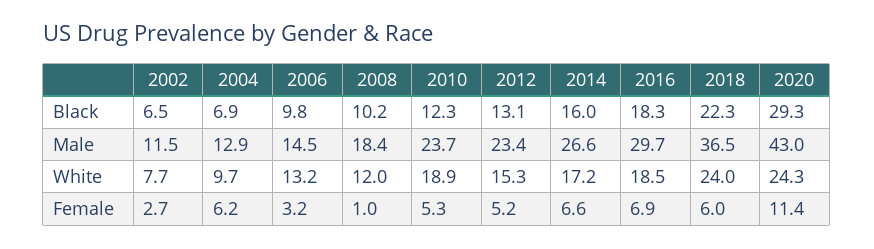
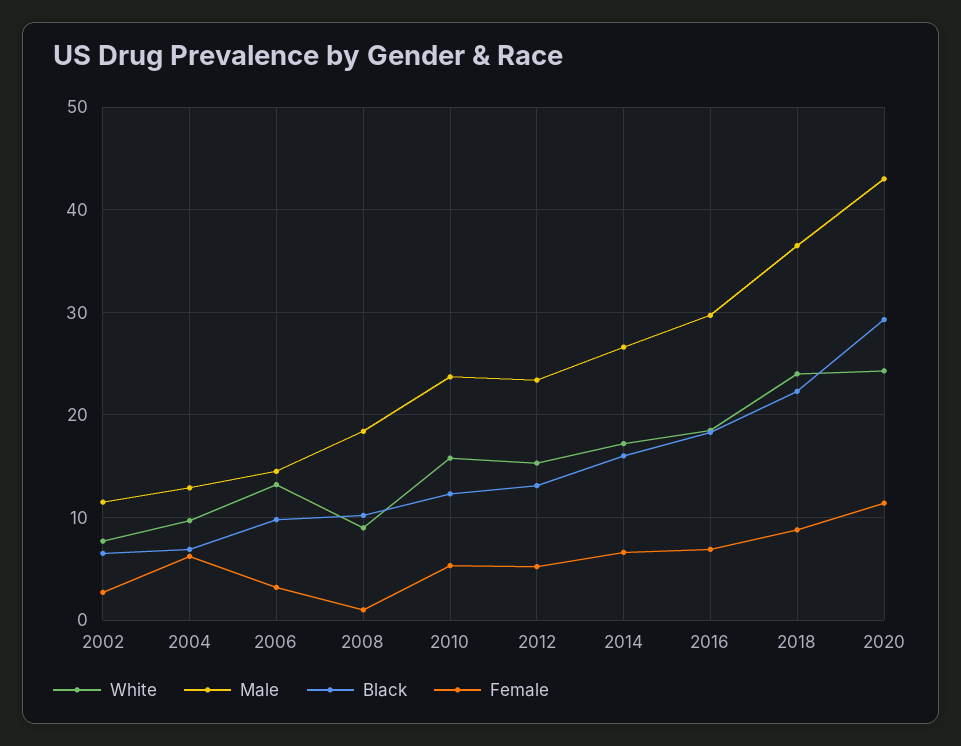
White, 2008: 12 -> 9
White, 2010: 18.9 -> 16
Female, 2018: 6 -> 9

